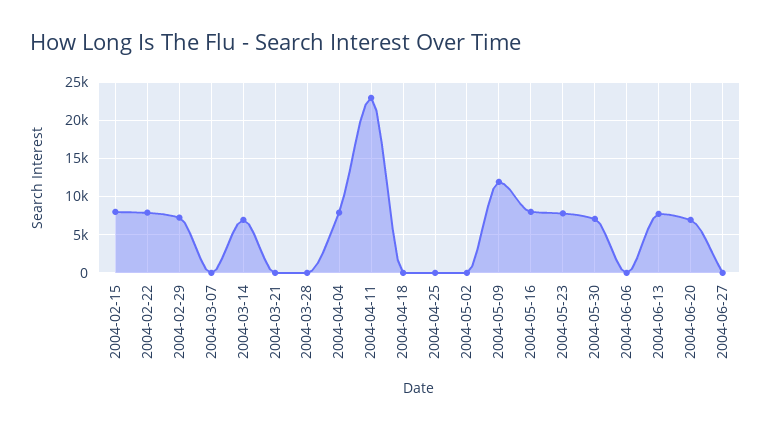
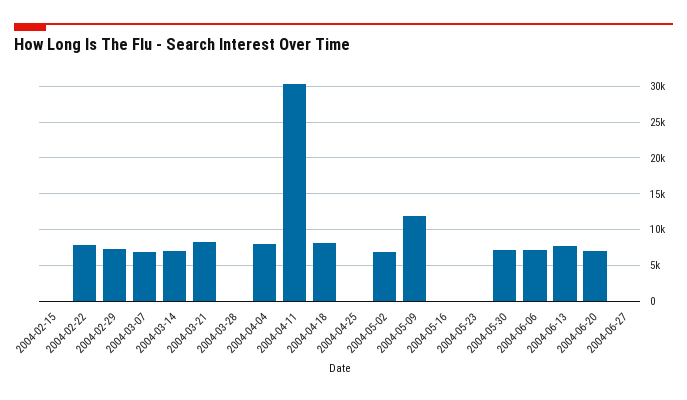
2004-02-15: 8000 -> 0
2004-03-07: 0 -> 7000
2004-03-21: 0 -> 8000
2004-04-11: 23000 -> 30000
2004-04-18: 0 -> 8000
2004-05-02: 0 -> 7000
2004-05-16: 8000 -> 0
2004-05-23: 8000 -> 0
2004-06-06: 0 -> 7000

